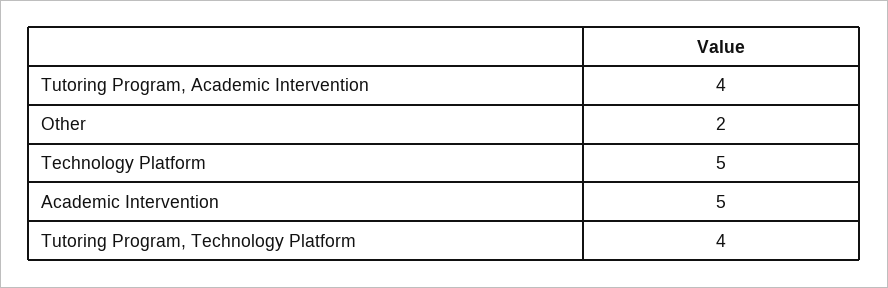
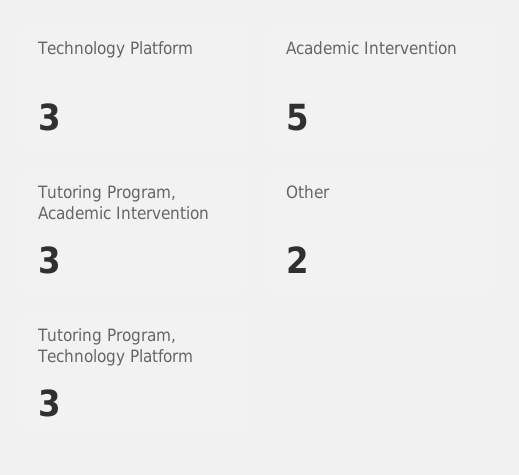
Tutoring Program, Academic Intervention: 4 -> 3
Technology Platform: 5 -> 3
Tutoring Program, Technology Platform: 4 -> 3

